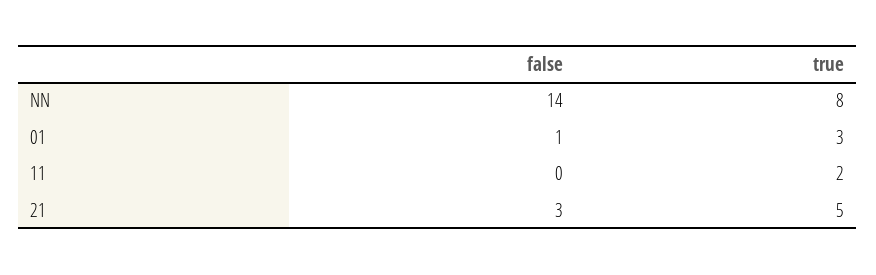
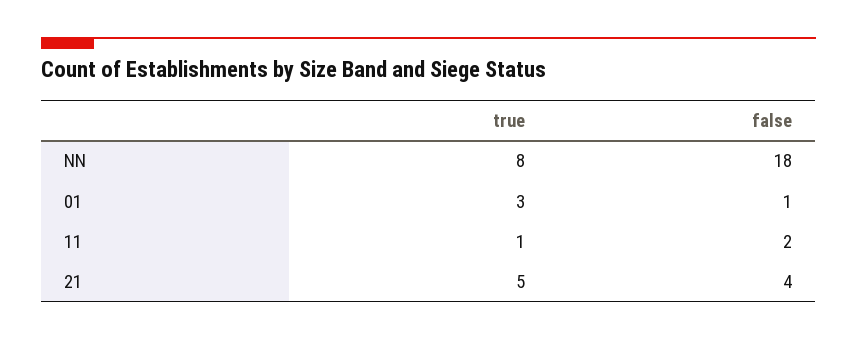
false, NN: 14 -> 18
false, 11: 0 -> 2
true, 11: 2 -> 1
false, 21: 3 -> 4

